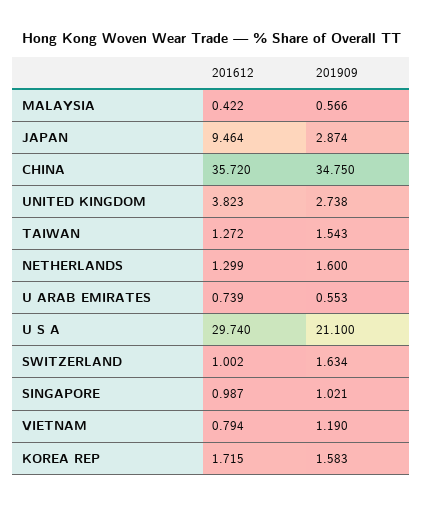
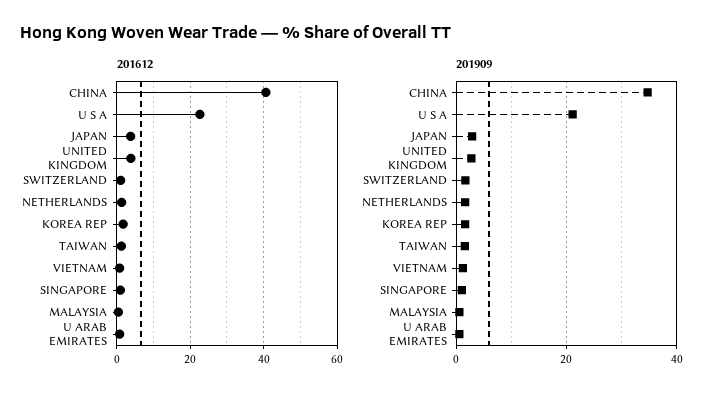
201612, JAPAN: 9.464 -> 4
201612, CHINA: 35.72 -> 40
201612, U S A: 29.74 -> 22

